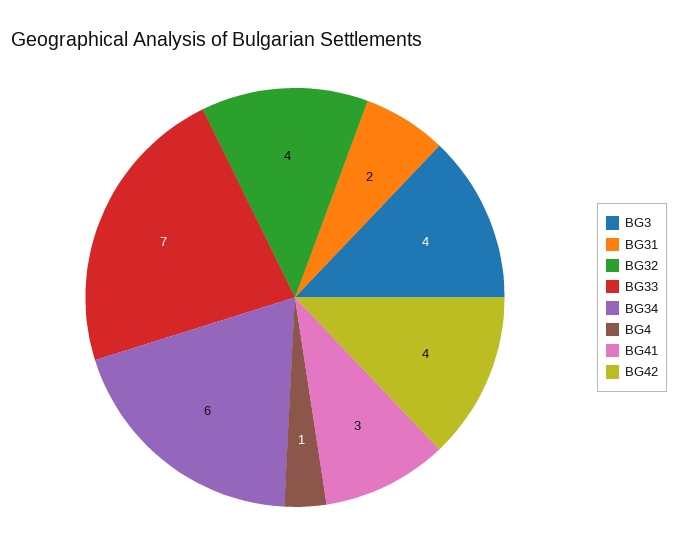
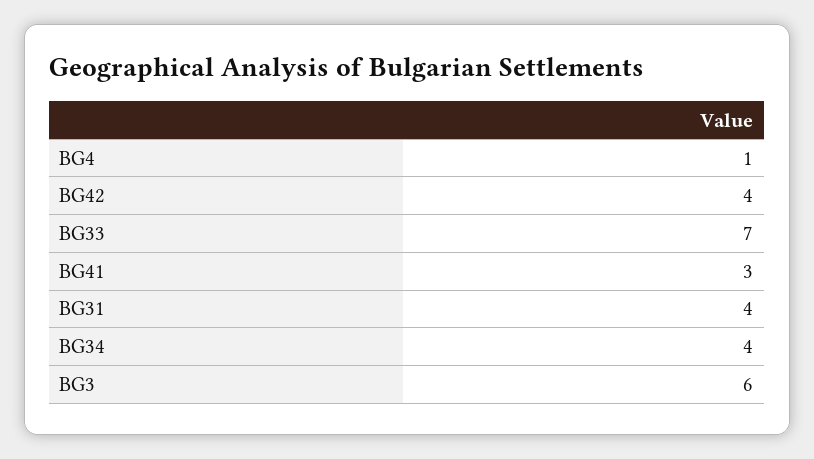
BG3: 4 -> 6
BG31: 2 -> 4
BG32: 4 -> none
BG34: 6 -> 4

